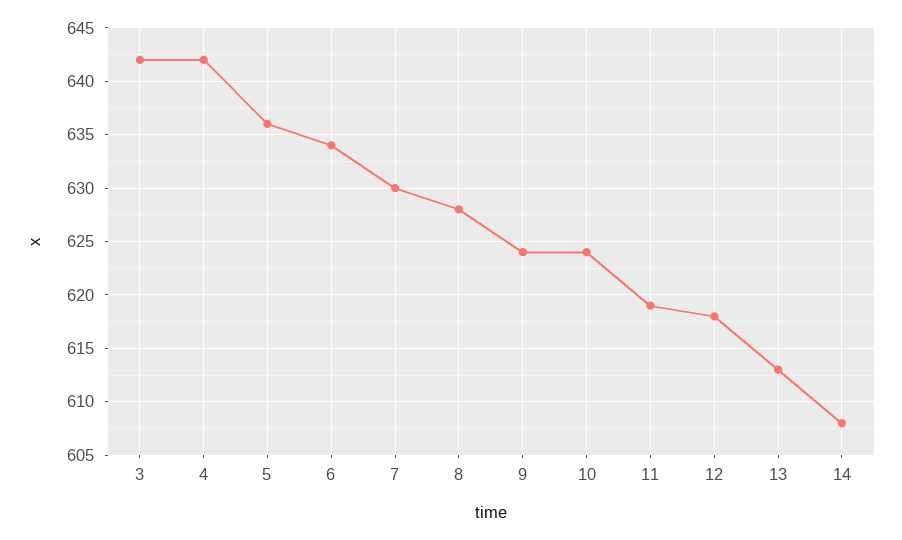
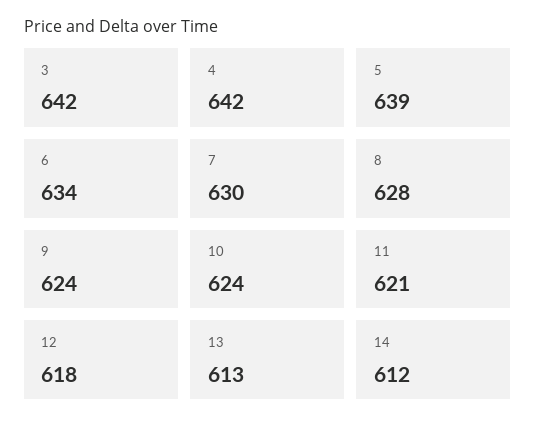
5: 636 -> 639
11: 619 -> 621
14: 608 -> 612

